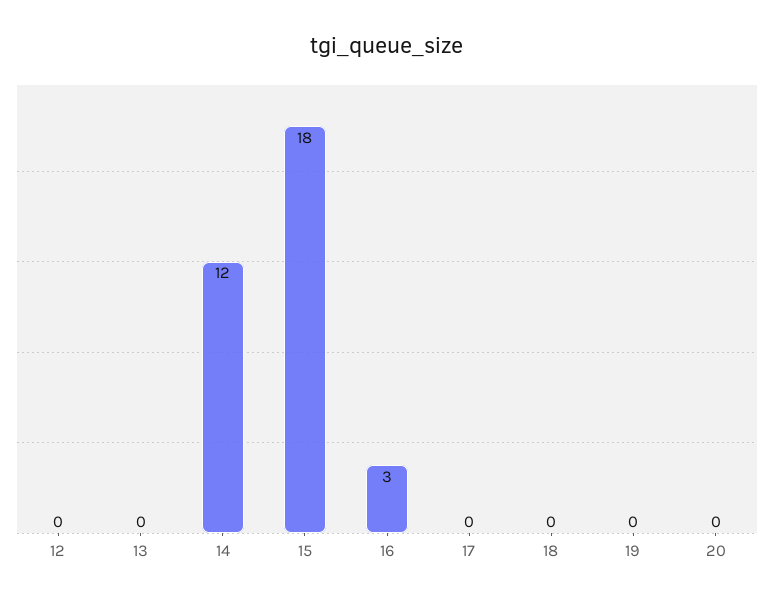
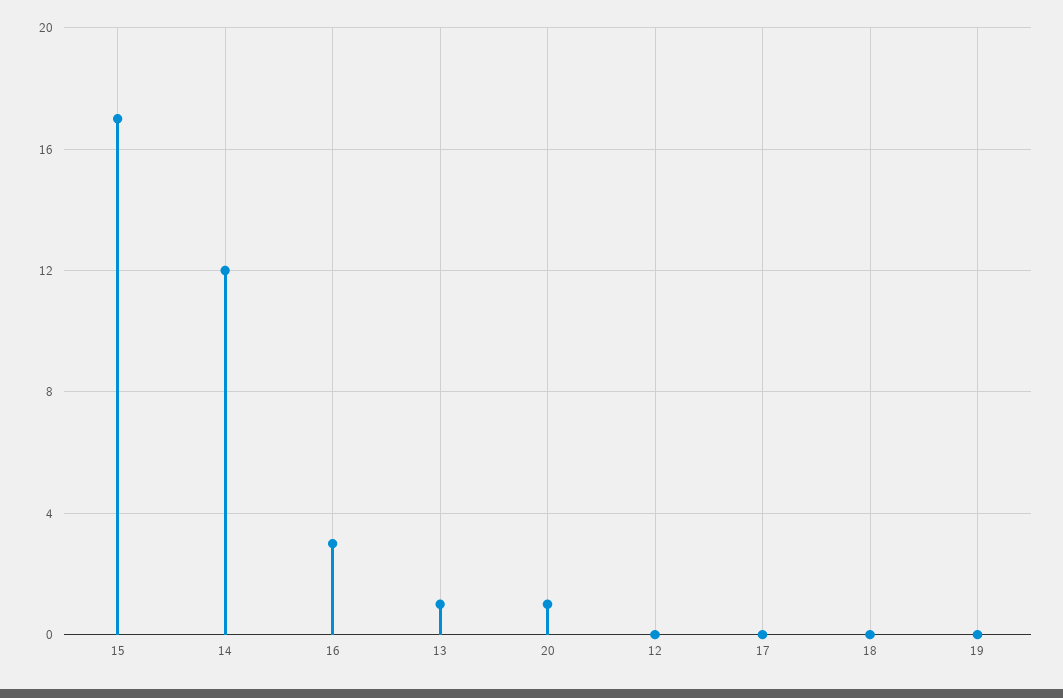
13: 0 -> 1
15: 18 -> 17
20: 0 -> 1

